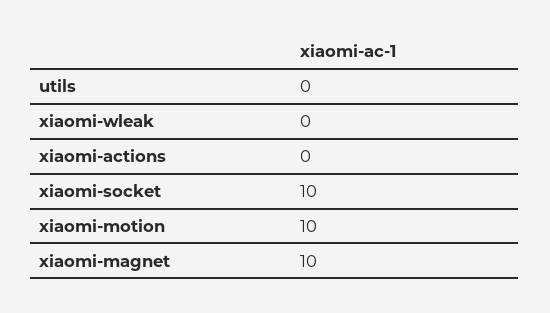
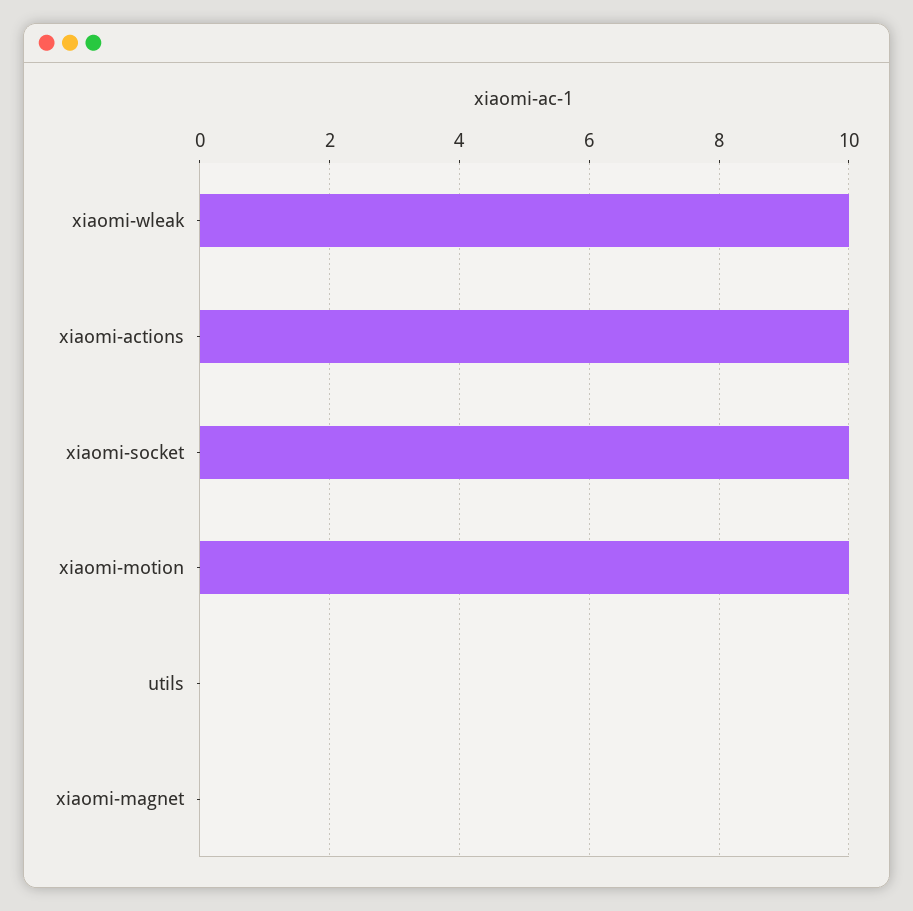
xiaomi-wleak: 0 -> 10
xiaomi-actions: 0 -> 10
xiaomi-magnet: 10 -> 0

